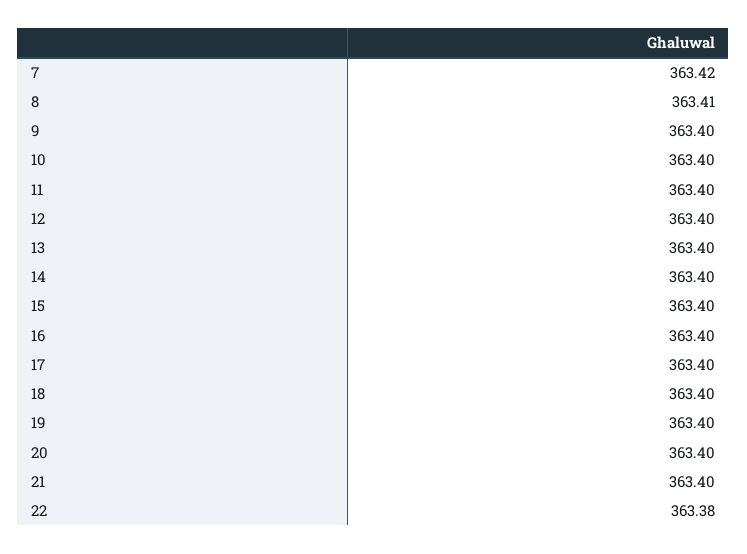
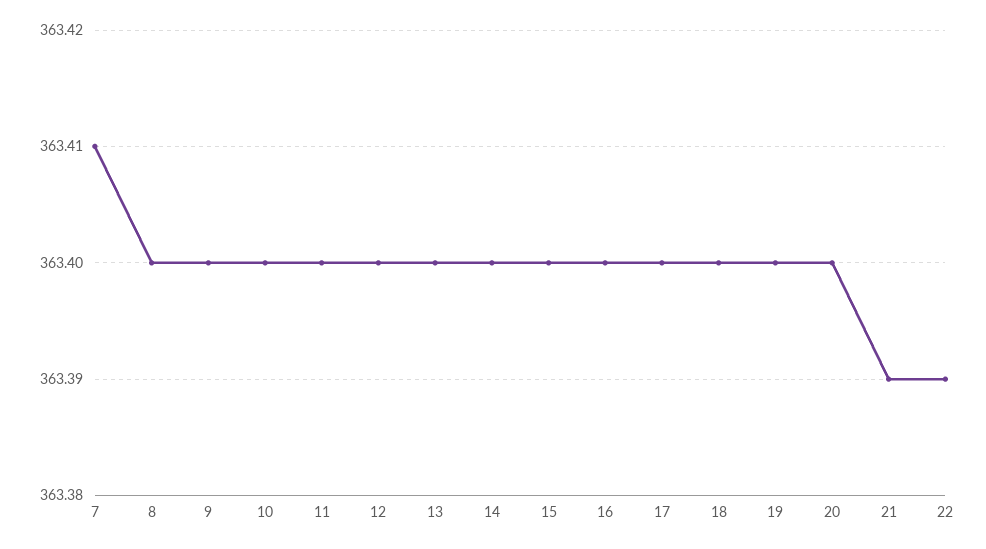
7: 363.42 -> 363.41
8: 363.41 -> 363.4
21: 363.4 -> 363.39
22: 363.38 -> 363.39

